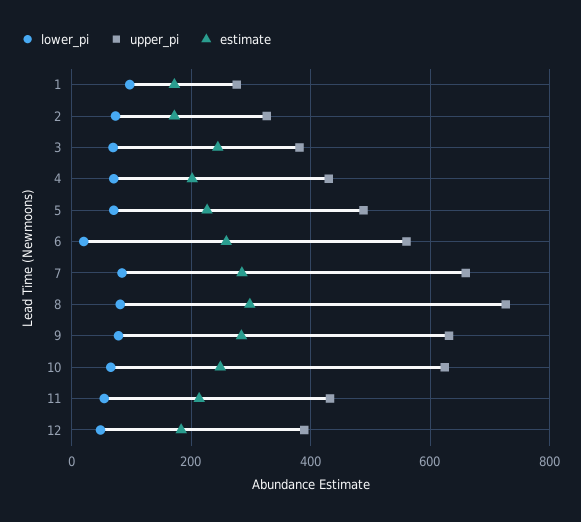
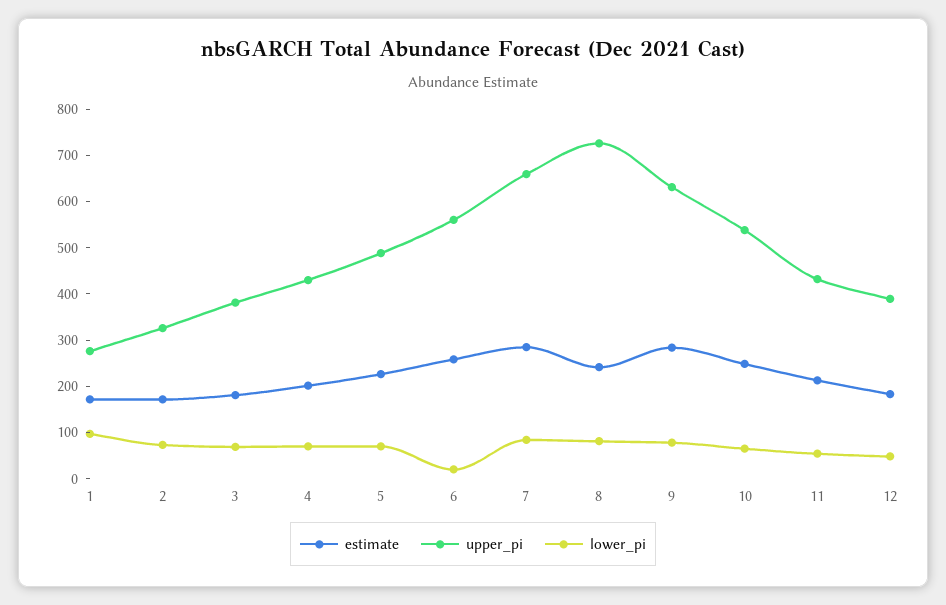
estimate, 3: 240 -> 180
estimate, 8: 300 -> 240
upper_pi, 10: 620 -> 540

